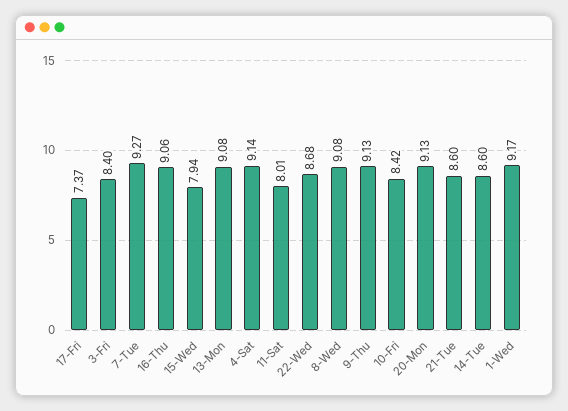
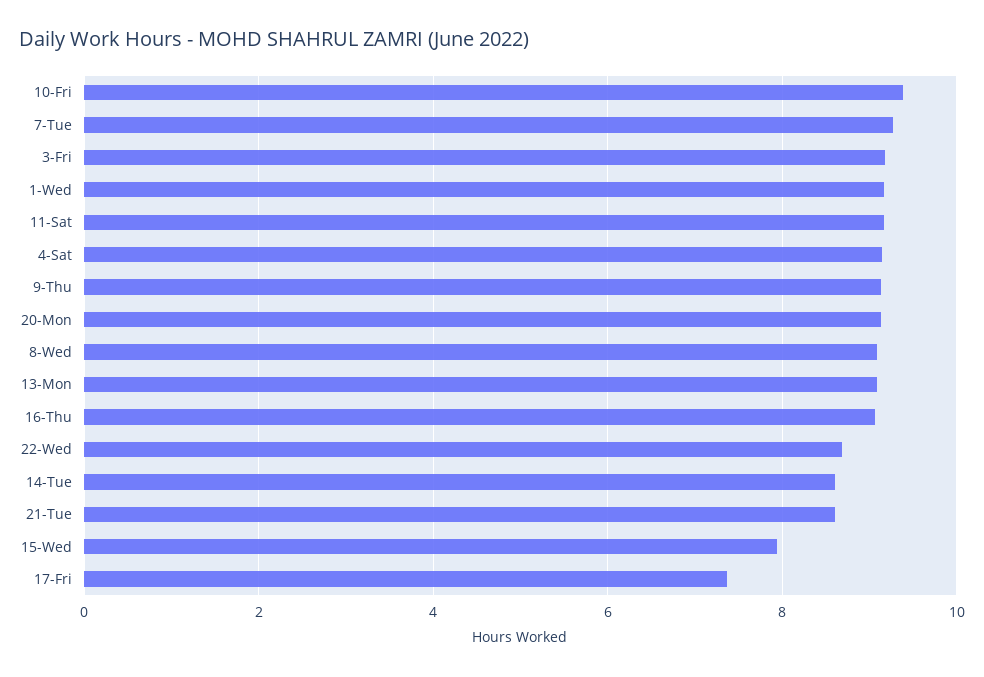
3-Fri: 8.4 -> 9.2
11-Sat: 8.01 -> 9.2
10-Fri: 8.42 -> 9.4

